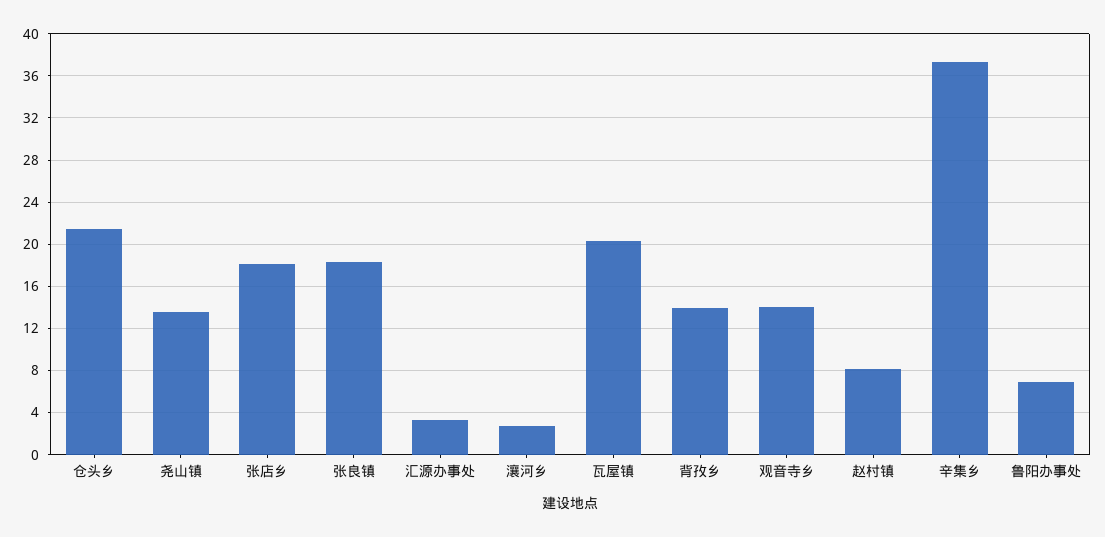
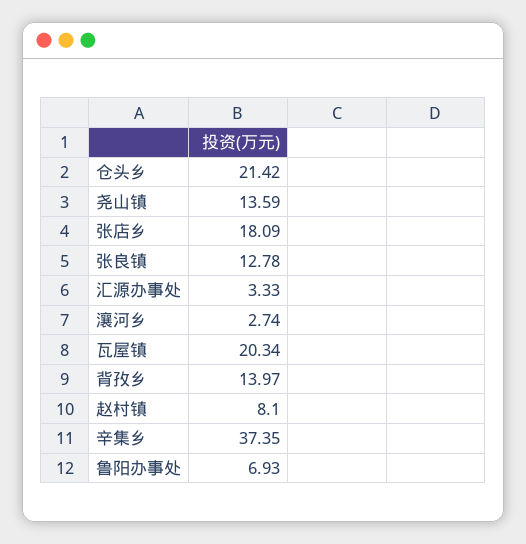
张良镇: 18 -> 12.78
观音寺乡: 14 -> none

